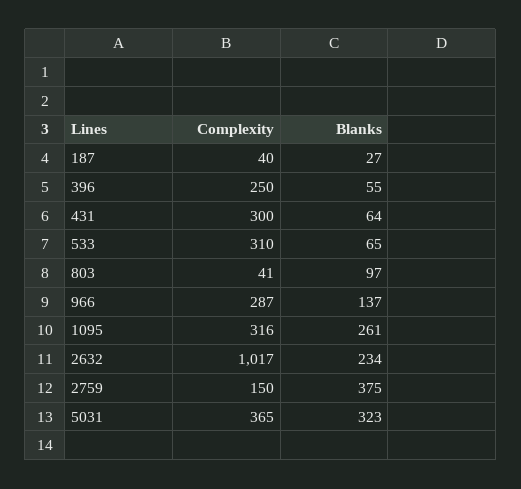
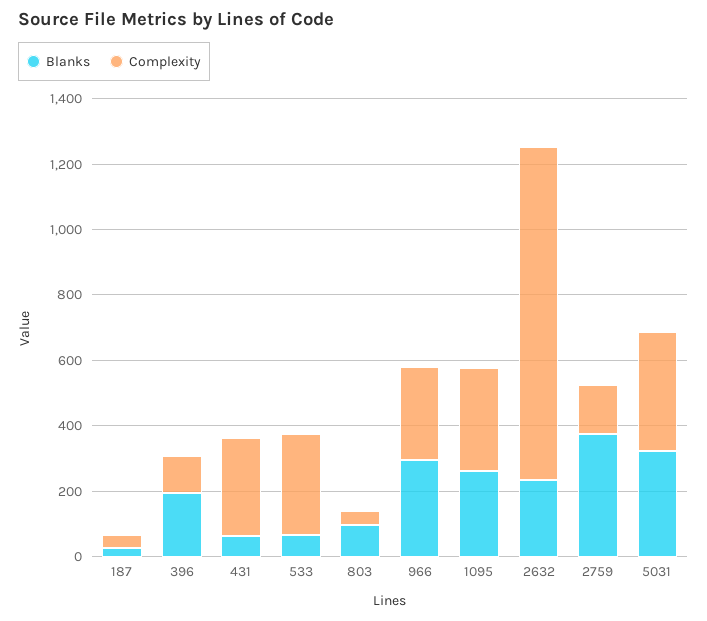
Complexity, 396: 250 -> 100
Blanks, 396: 55 -> 200
Blanks, 966: 137 -> 300

